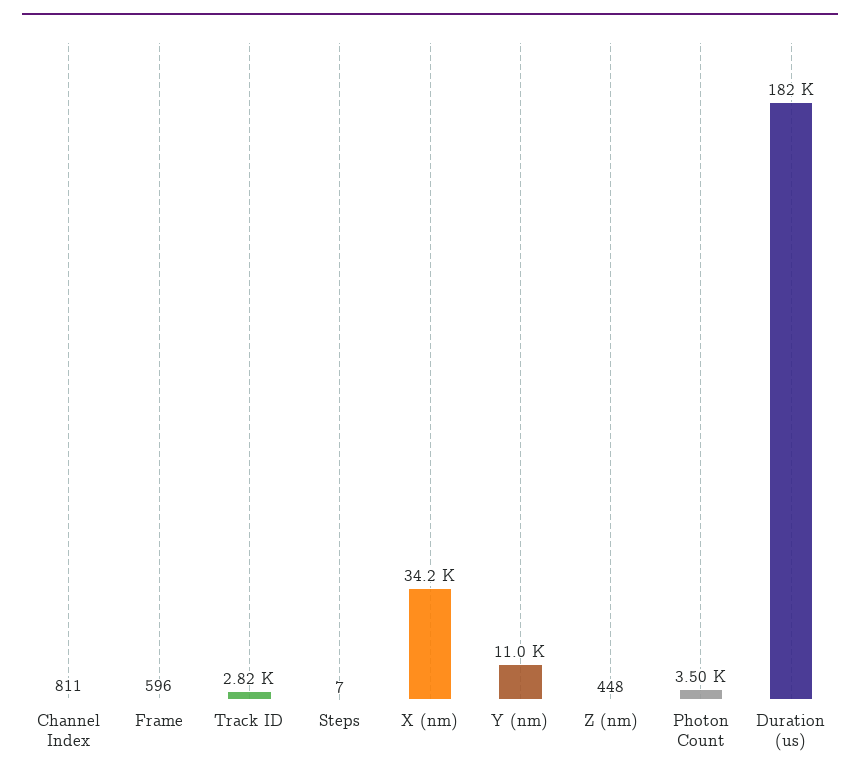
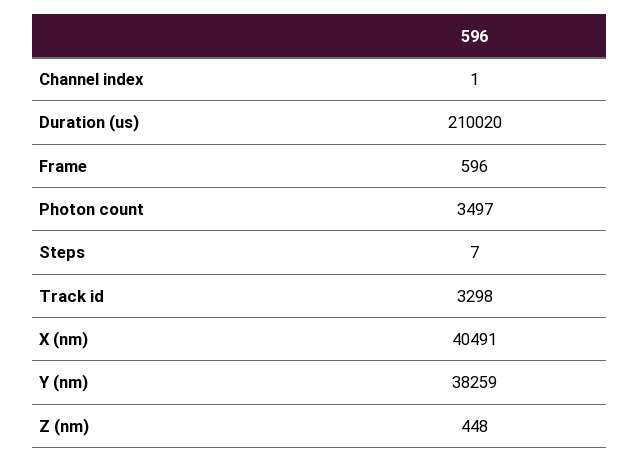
Channel Index: 811 -> 1
Track ID: 2820 -> 3298
X (nm): 34200 -> 40491
Y (nm): 11000 -> 38259
Duration (us): 182000 -> 210020

